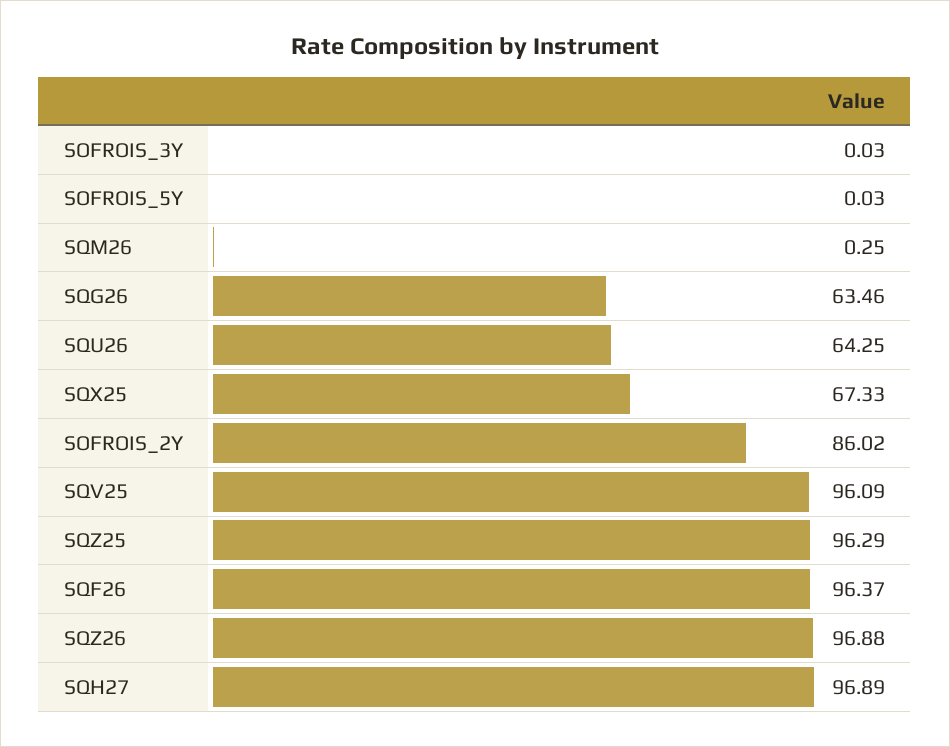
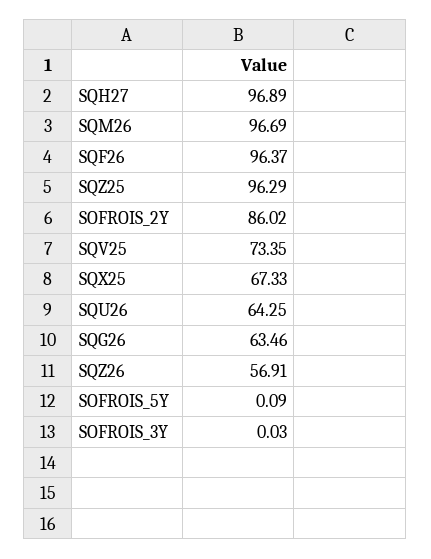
SOFROIS_5Y: 0.03 -> 0.09
SQM26: 0.25 -> 96.69
SQV25: 96.09 -> 73.35
SQZ26: 96.88 -> 56.91

